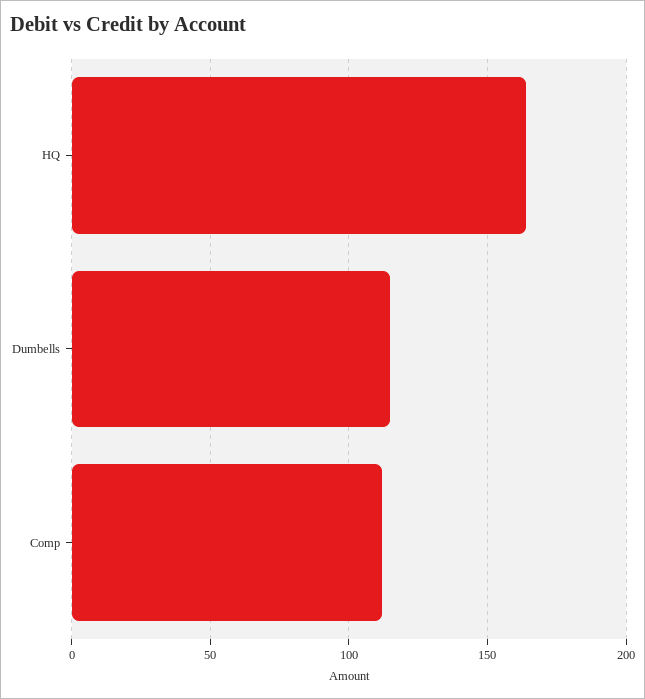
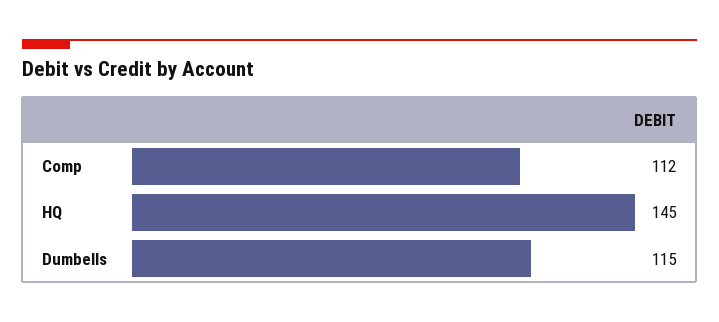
HQ: 165 -> 145

